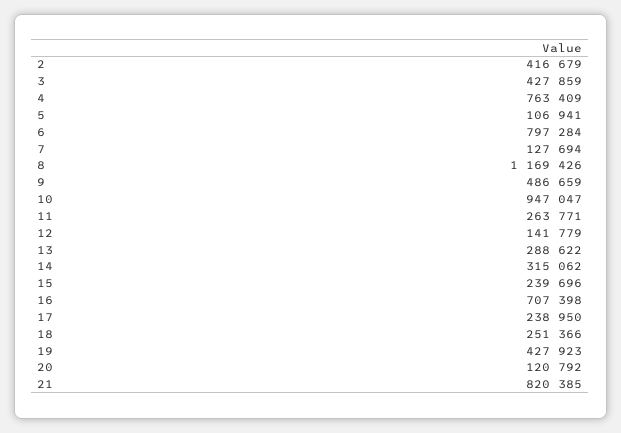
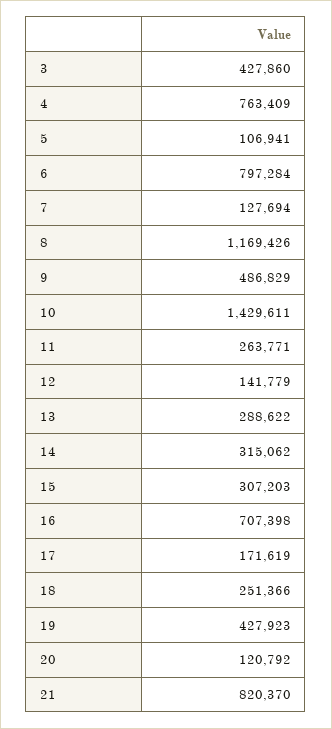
2: 416679 -> none
3: 427859 -> 427860
9: 486659 -> 486829
10: 947047 -> 1429611
15: 239696 -> 307203
17: 238950 -> 171619
21: 820385 -> 820370

